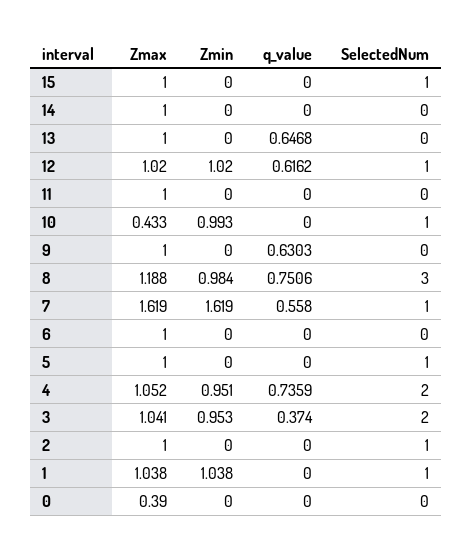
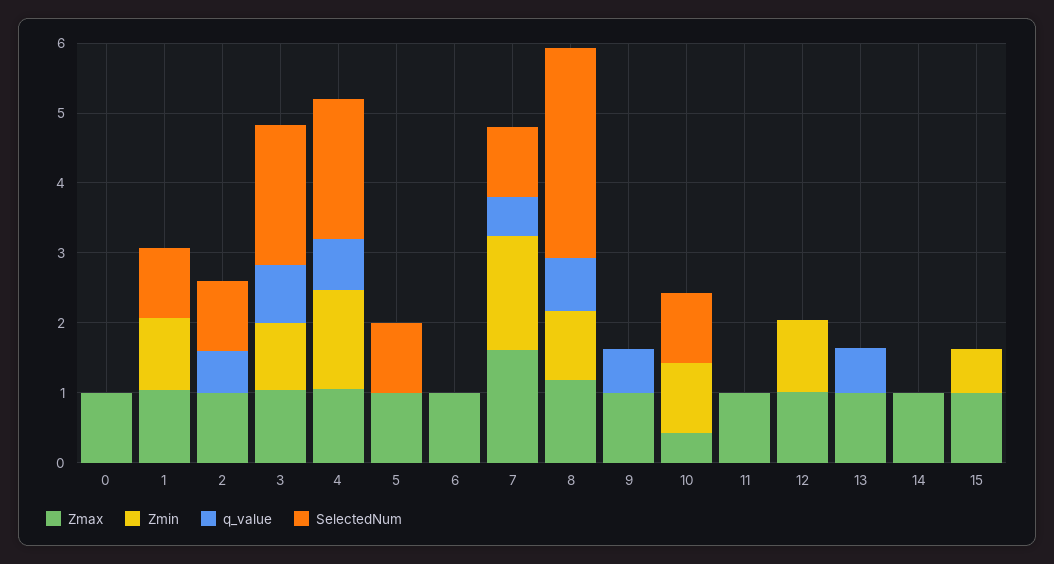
Zmin, 15: 0 -> 0.6
SelectedNum, 15: 1 -> 0
q_value, 12: 0.6162 -> 0
SelectedNum, 12: 1 -> 0
Zmin, 4: 0.951 -> 1.4
q_value, 3: 0.374 -> 0.8
q_value, 2: 0 -> 0.6
Zmax, 0: 0.39 -> 1

